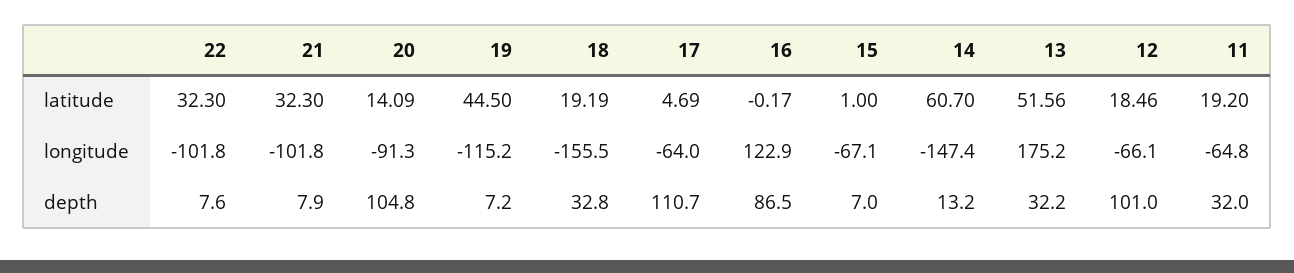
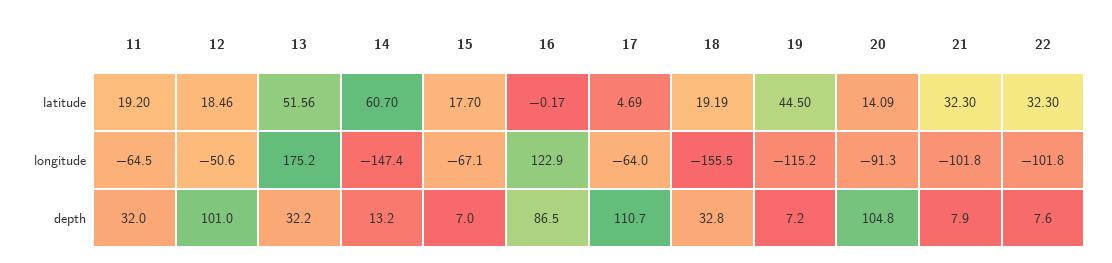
15, latitude: 1 -> 17.7
12, longitude: -66.1 -> -50.6
11, longitude: -64.8 -> -64.5

